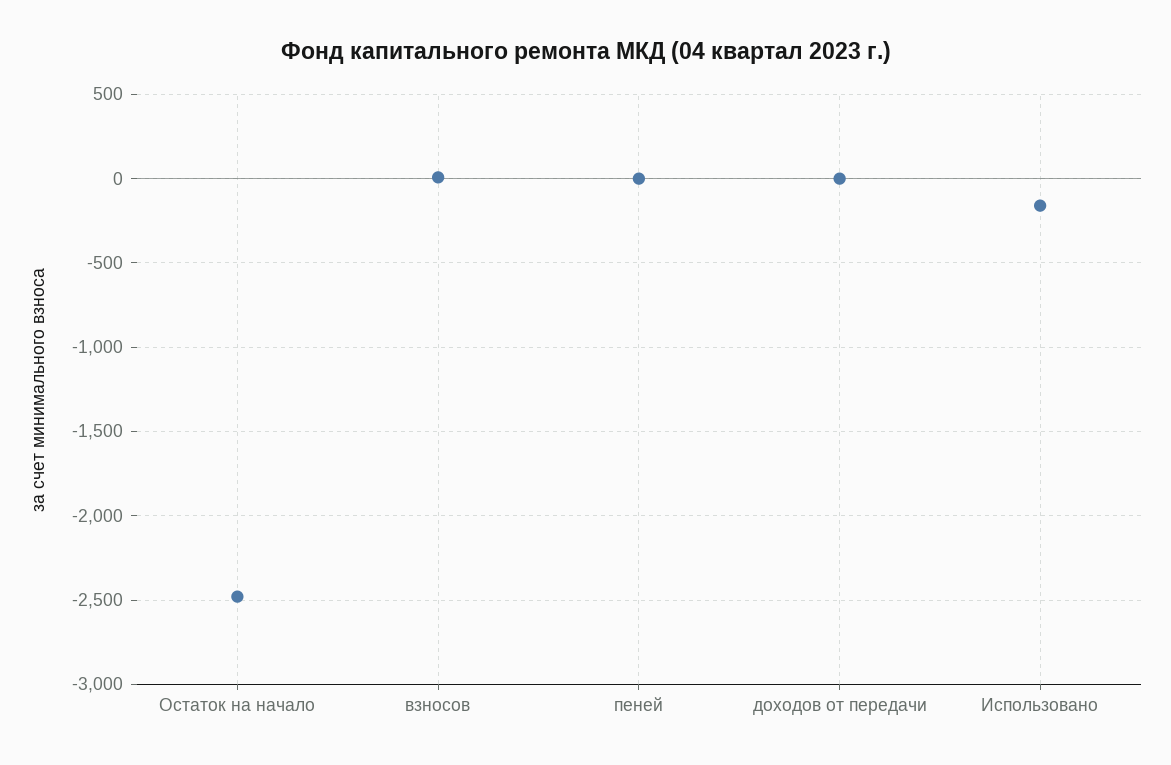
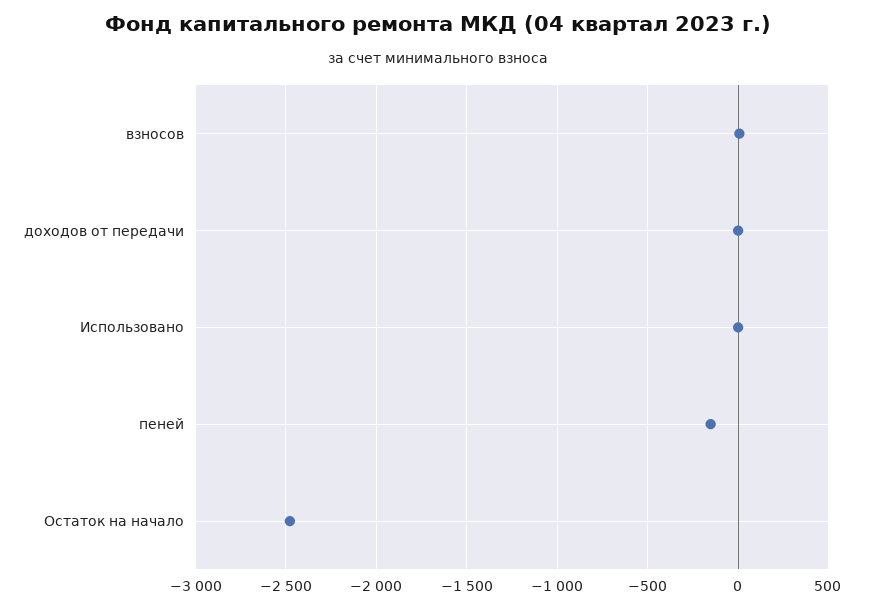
пеней: 0 -> -150
Использовано: -150 -> 0

